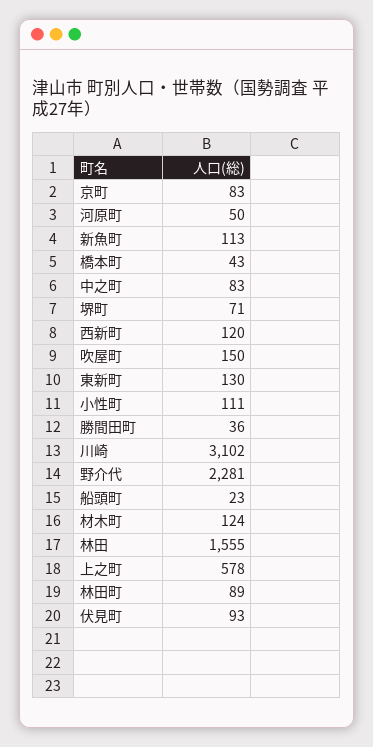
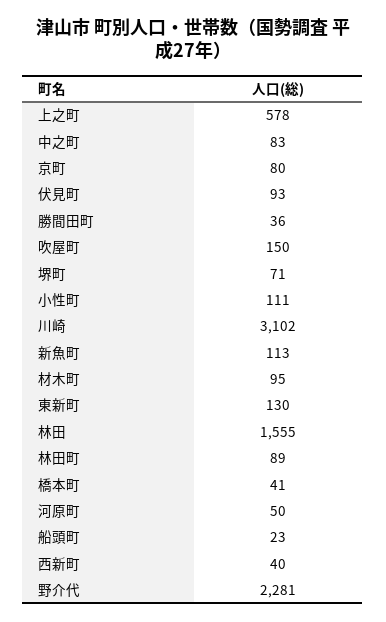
京町: 83 -> 80
橋本町: 43 -> 41
西新町: 120 -> 40
材木町: 124 -> 95

